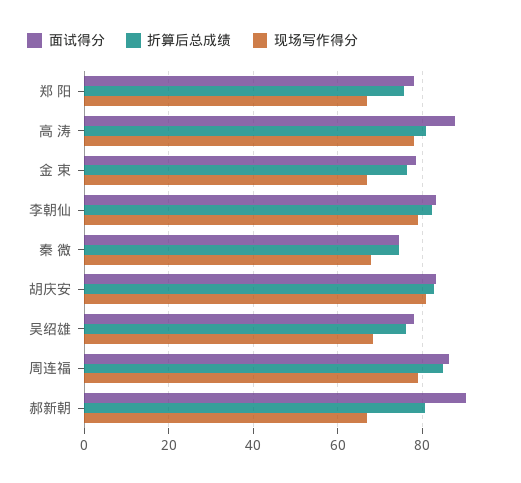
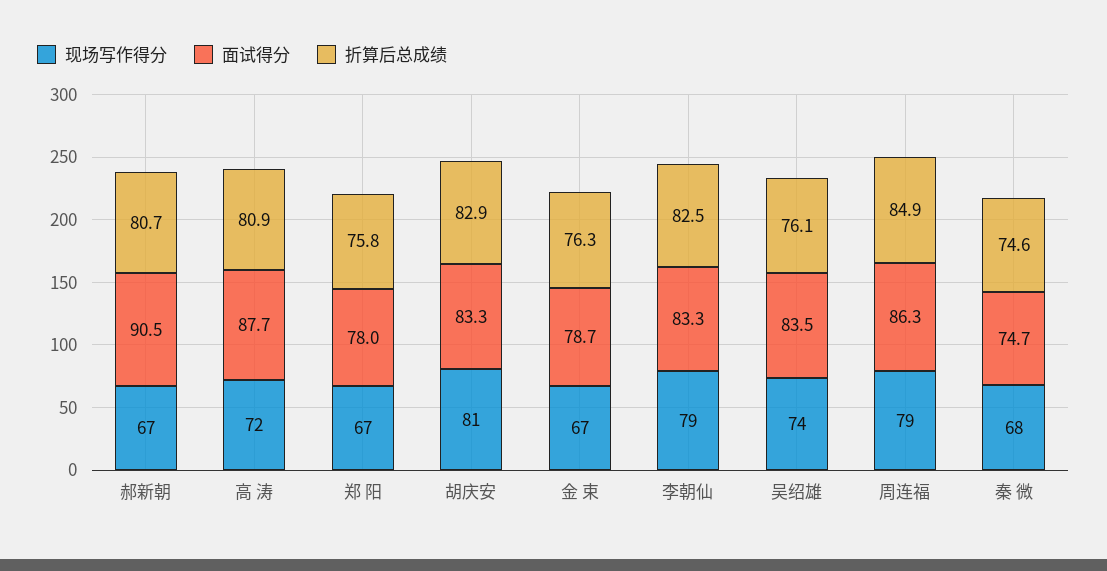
现场写作得分, 高 涛: 78 -> 72
面试得分, 吴绍雄: 78 -> 83.5
现场写作得分, 吴绍雄: 68 -> 74

